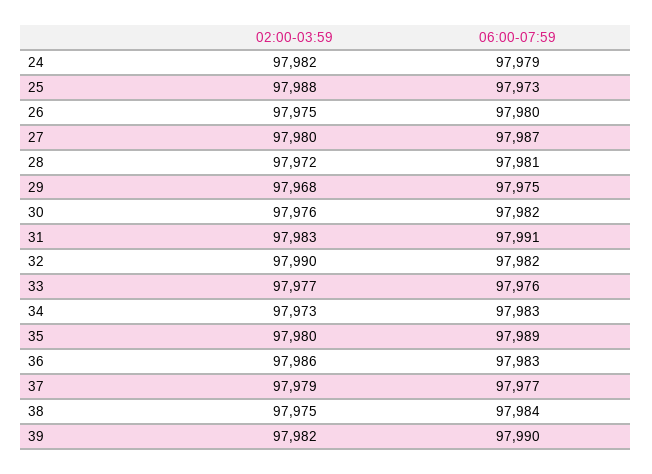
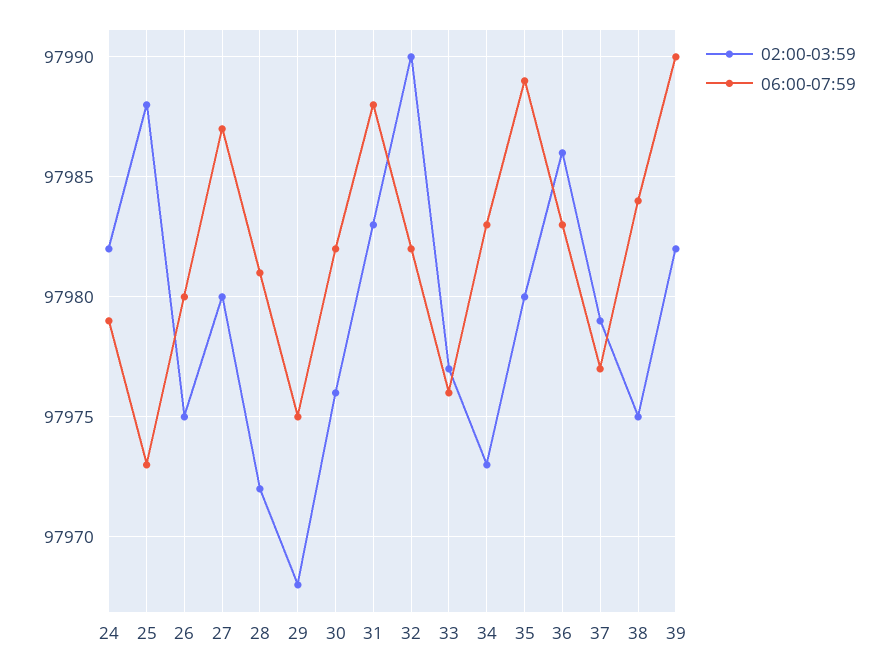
06:00-07:59, 31: 97991 -> 97988

